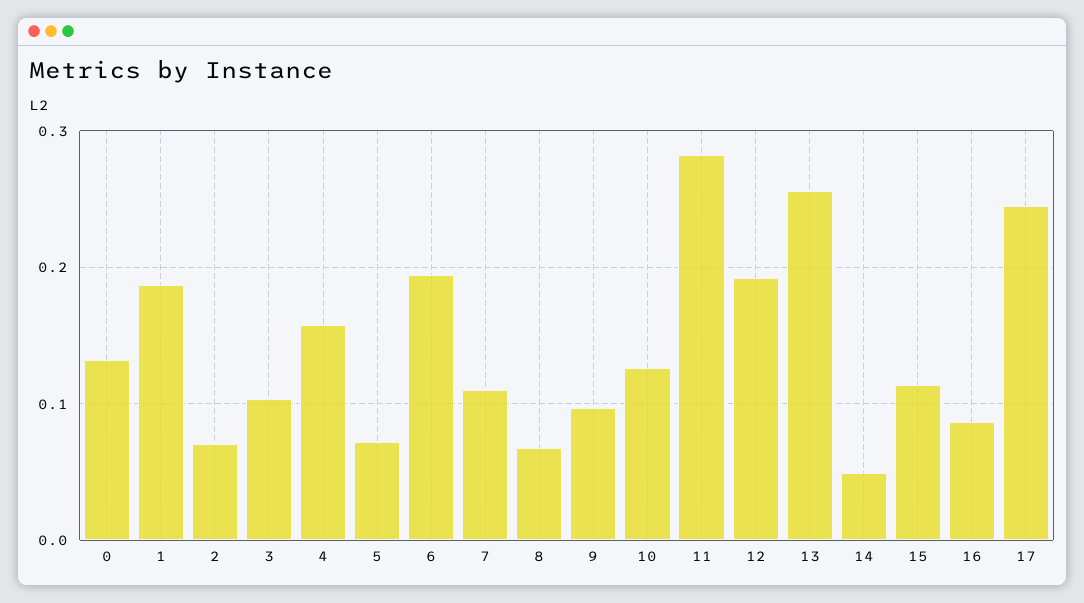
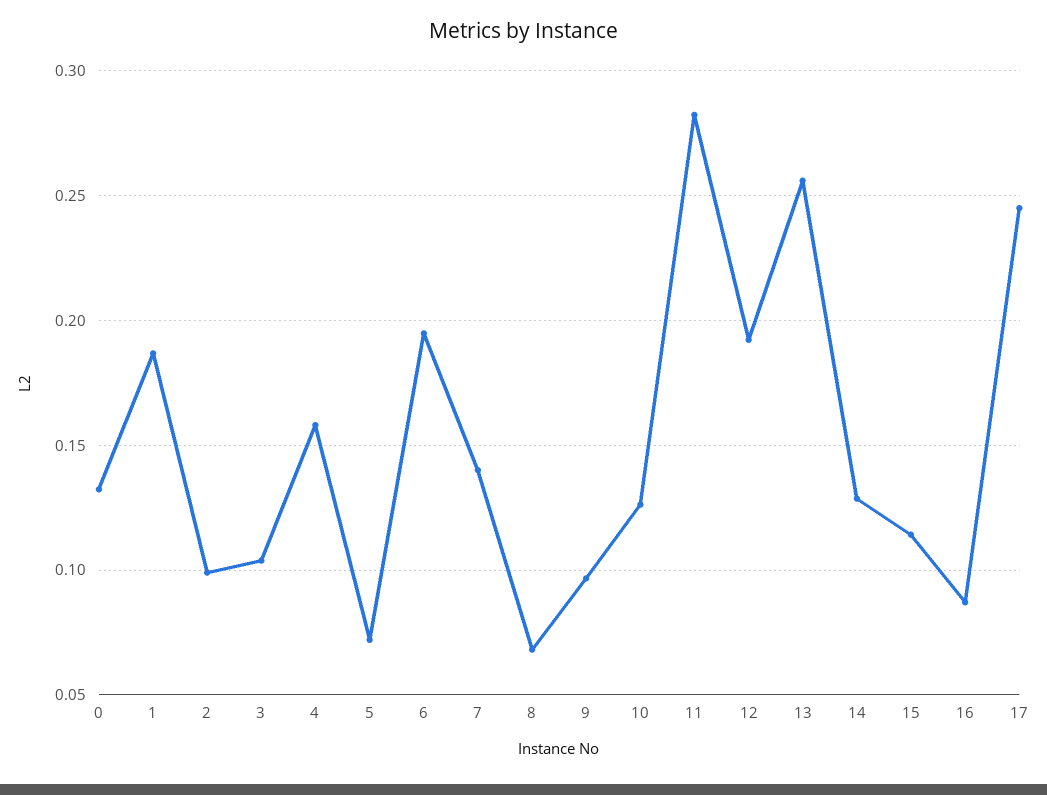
2: 0.07 -> 0.1
7: 0.11 -> 0.14
14: 0.05 -> 0.13

